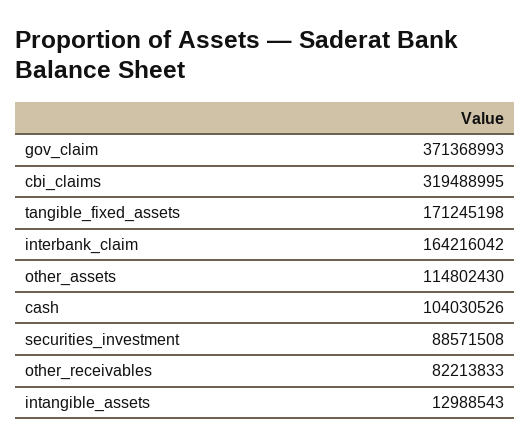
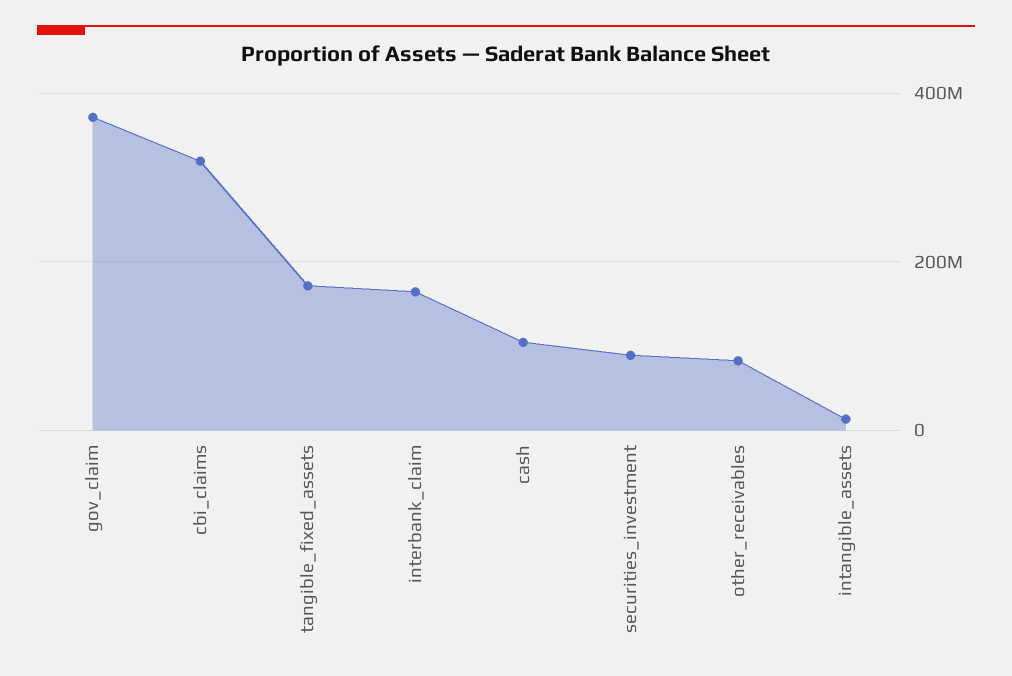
other_assets: 114802430 -> none

